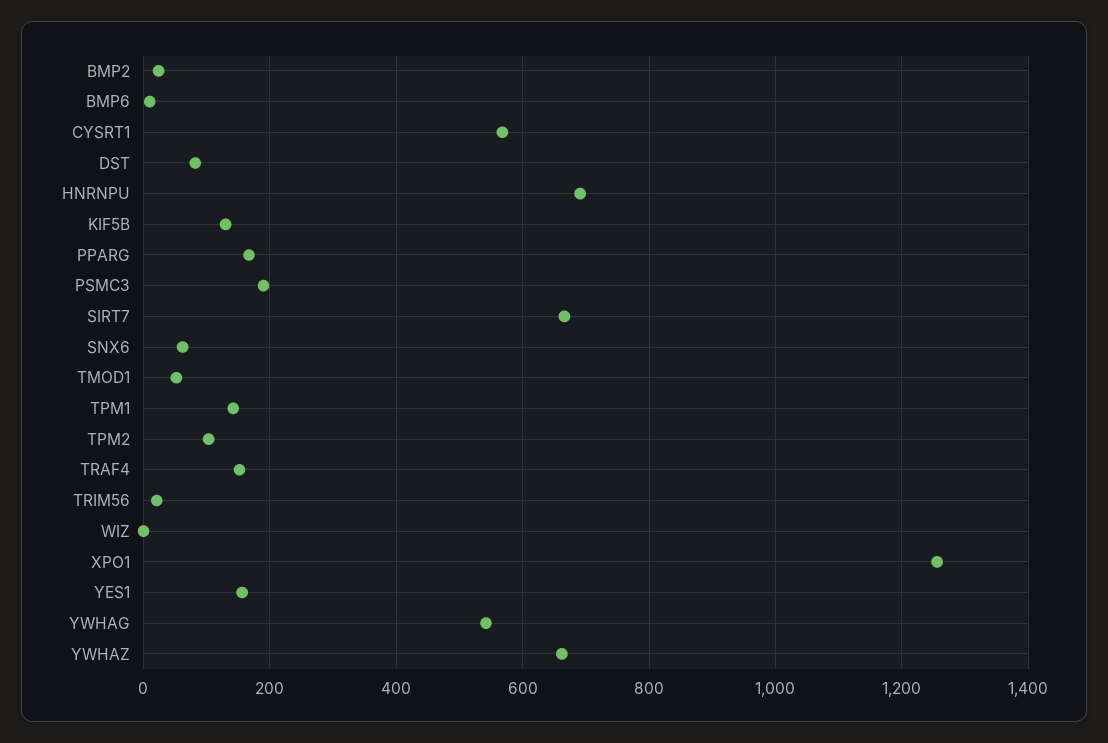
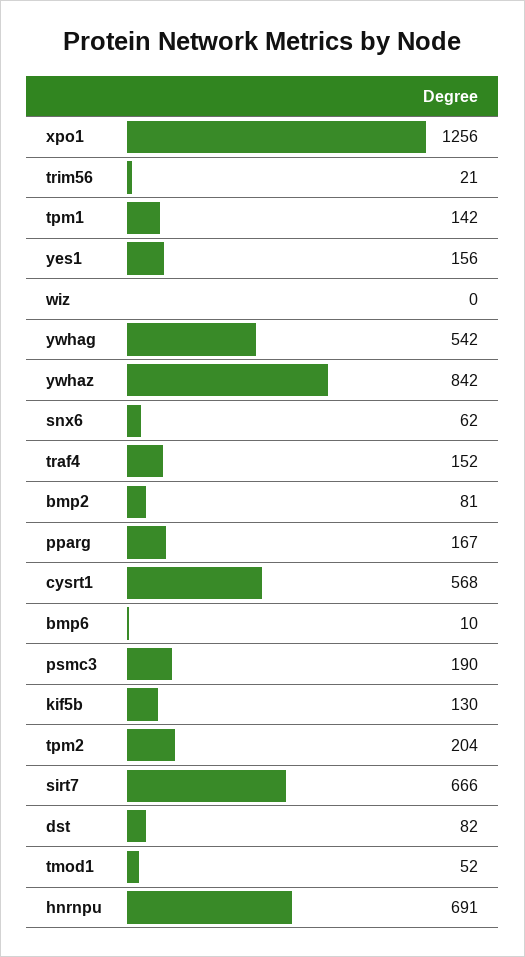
BMP2: 20 -> 81
TPM2: 100 -> 204
YWHAZ: 660 -> 842

